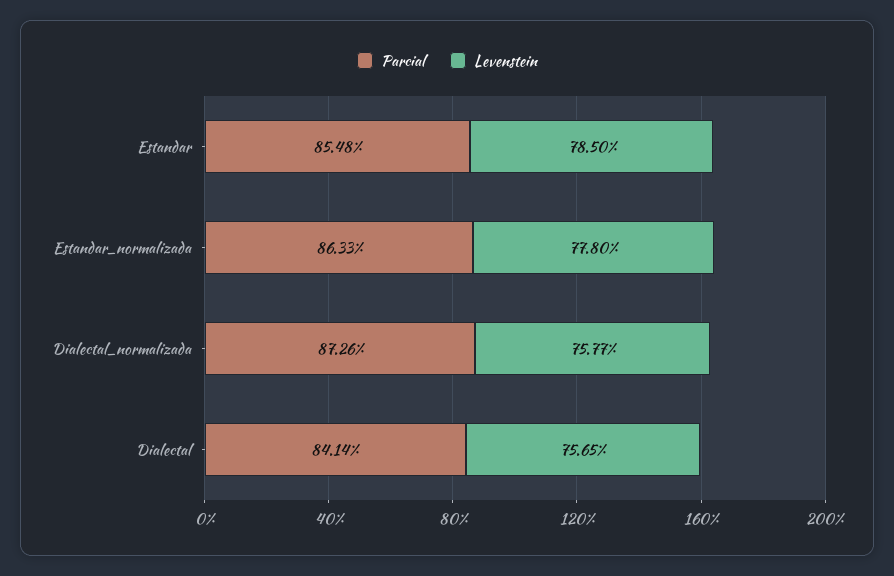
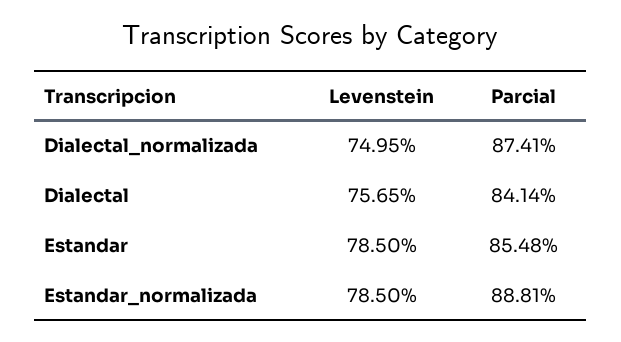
Parcial, Estandar_normalizada: 86.33 -> 88.81
Levenstein, Estandar_normalizada: 77.8 -> 78.5
Parcial, Dialectal_normalizada: 87.26 -> 87.41
Levenstein, Dialectal_normalizada: 75.77 -> 74.95

